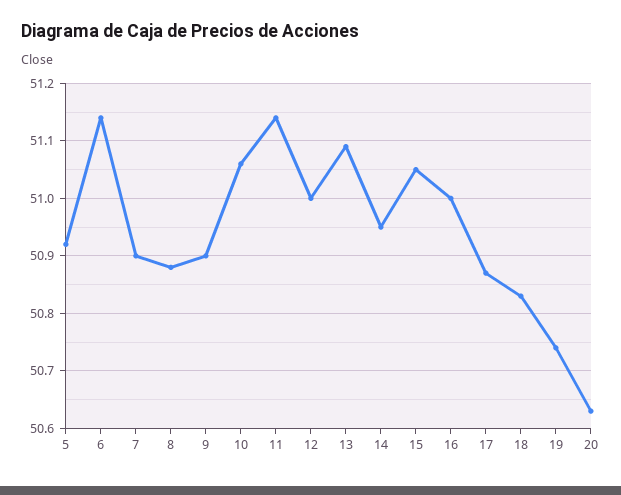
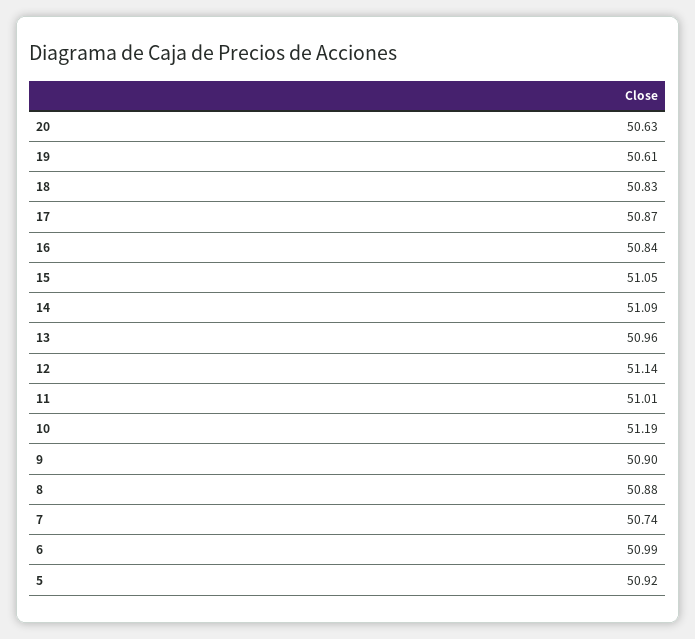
6: 51.15 -> 50.99
7: 50.9 -> 50.74
10: 51.05 -> 51.19
11: 51.15 -> 51.01
12: 51 -> 51.14
13: 51.1 -> 50.96
14: 50.95 -> 51.09
16: 51 -> 50.84
19: 50.75 -> 50.61

